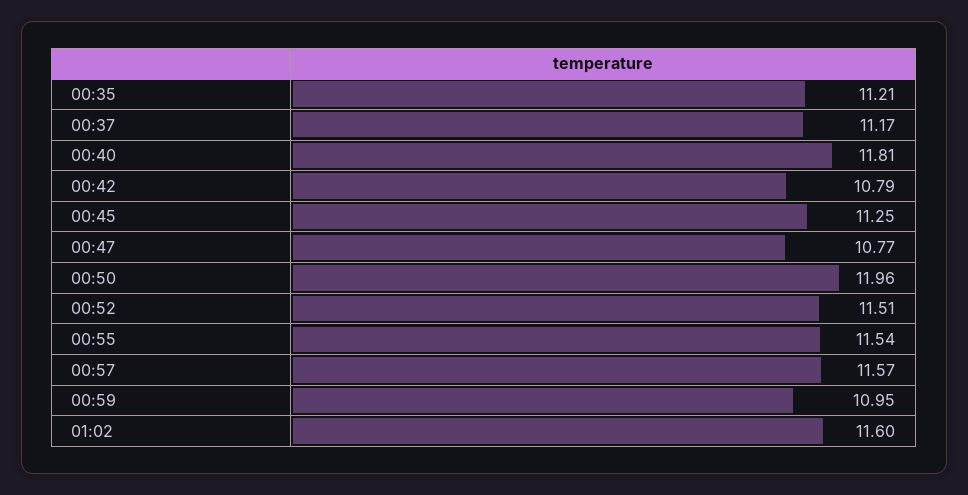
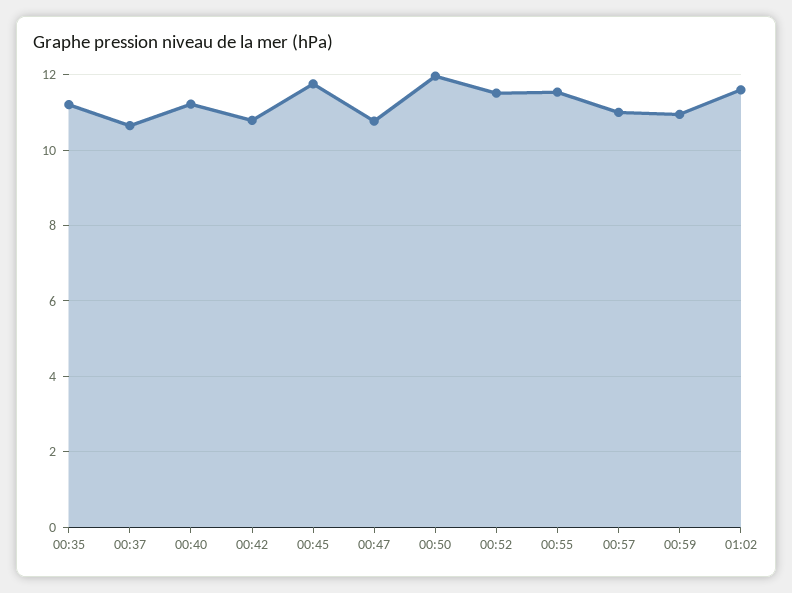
00:37: 11.17 -> 10.6
00:40: 11.81 -> 11.2
00:45: 11.25 -> 11.8
00:57: 11.57 -> 11

